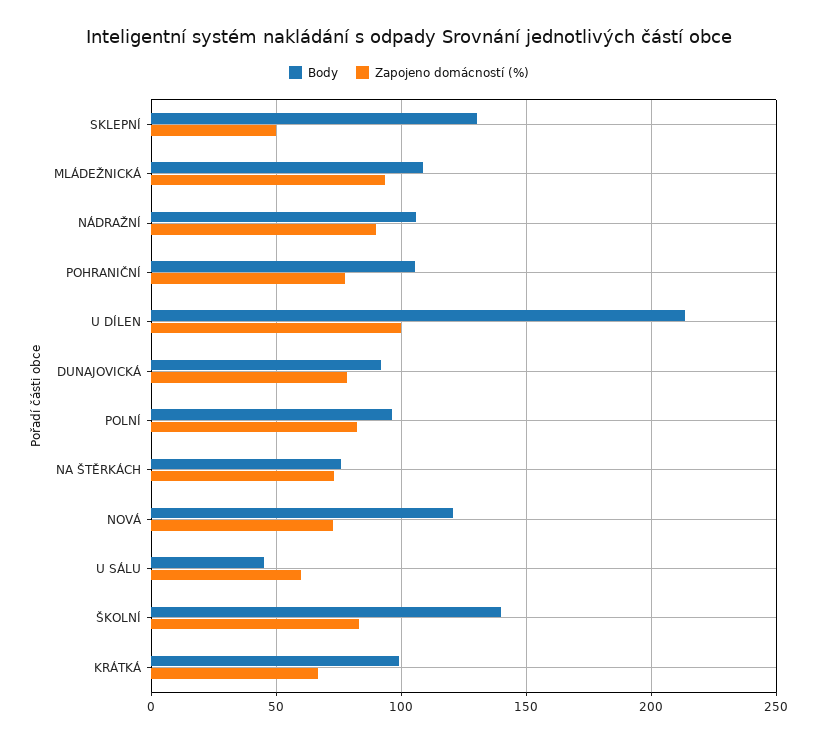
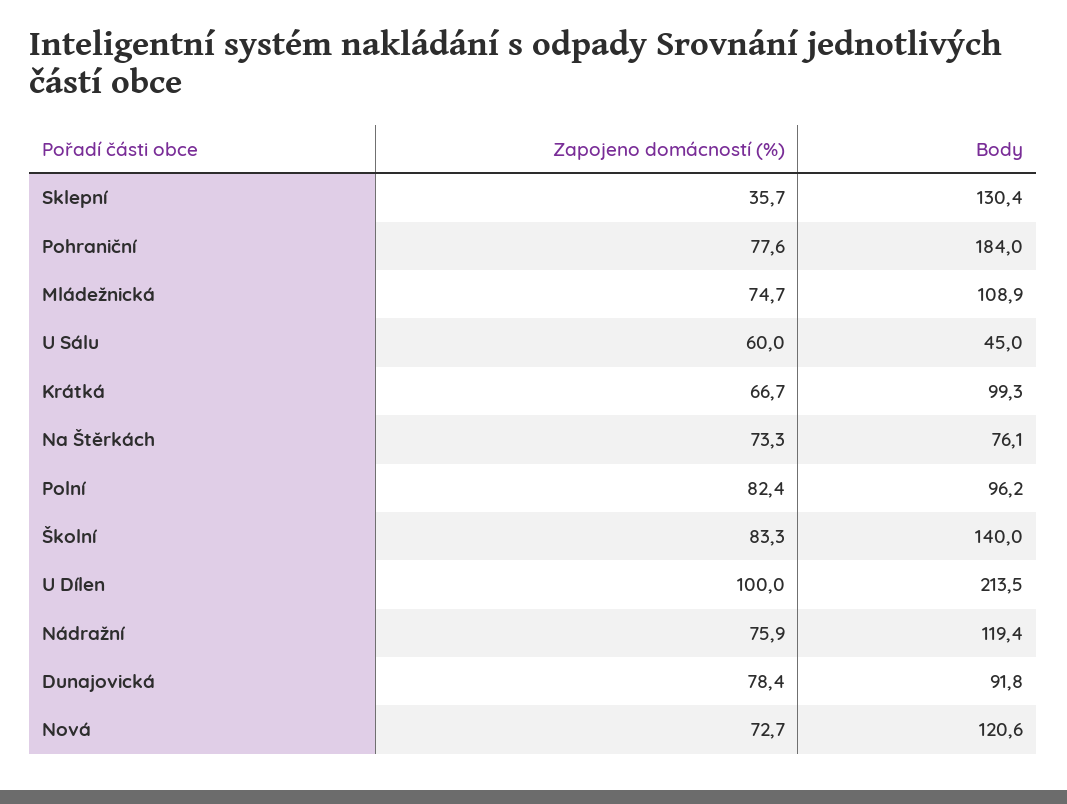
Zapojeno domácností (%), SKLEPNÍ: 50 -> 35.7
Zapojeno domácností (%), MLÁDEŽNICKÁ: 95 -> 74.7
Body, NÁDRAŽNÍ: 105 -> 119.4
Zapojeno domácností (%), NÁDRAŽNÍ: 90 -> 75.9
Body, POHRANIČNÍ: 105 -> 184

